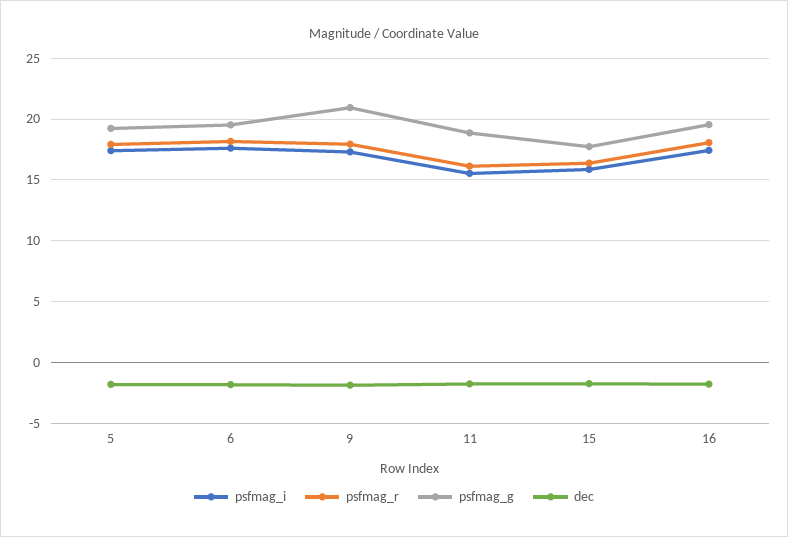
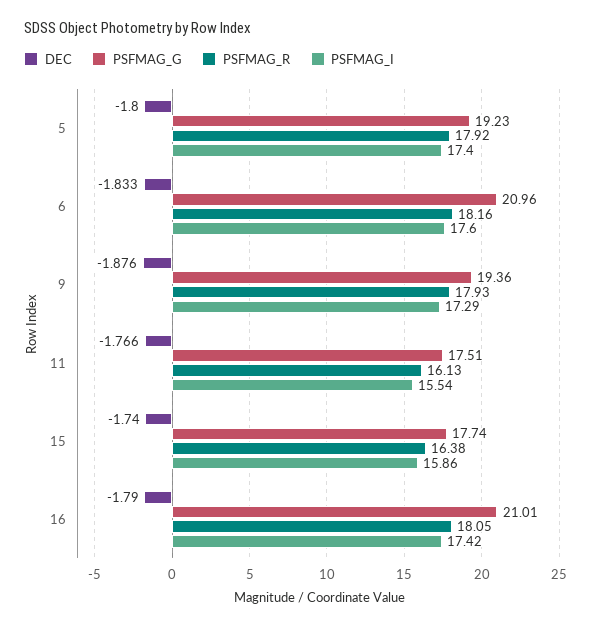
psfmag_g, 6: 19.5 -> 20.96
psfmag_g, 9: 21 -> 19.36
psfmag_g, 11: 19 -> 17.51
psfmag_g, 16: 19.5 -> 21.01

